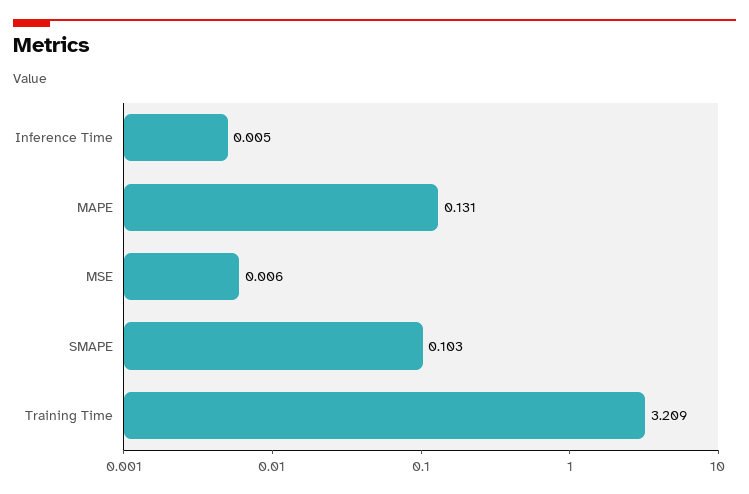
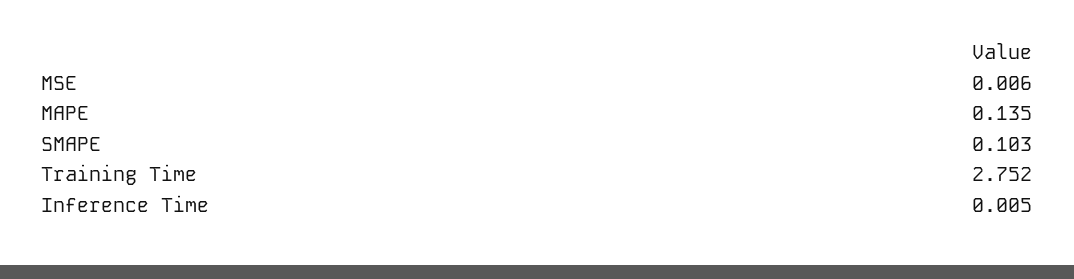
MAPE: 0.131 -> 0.135
Training Time: 3.209 -> 2.752

